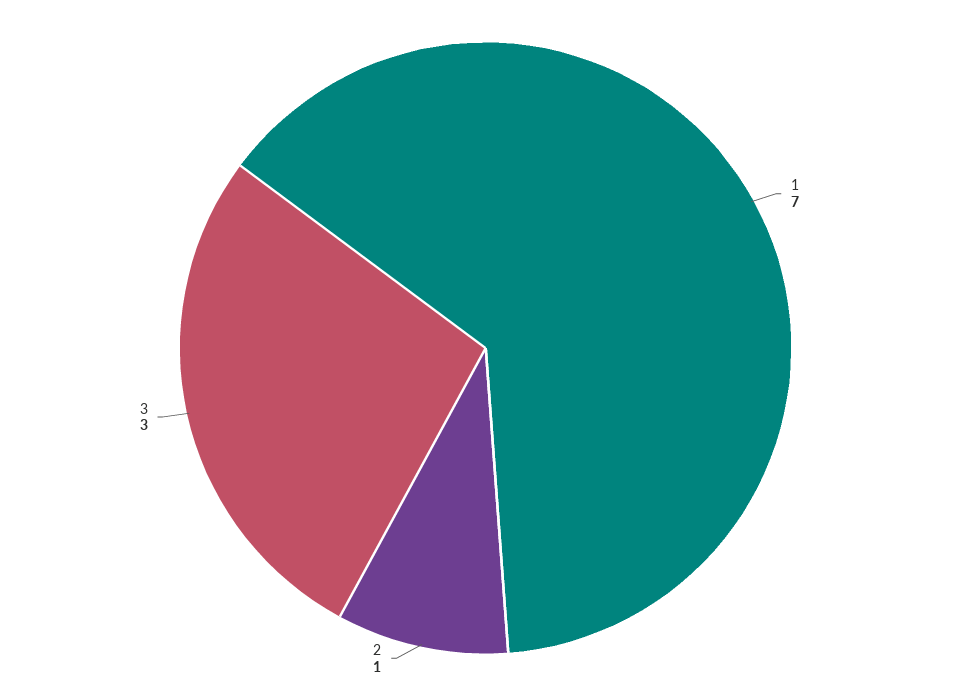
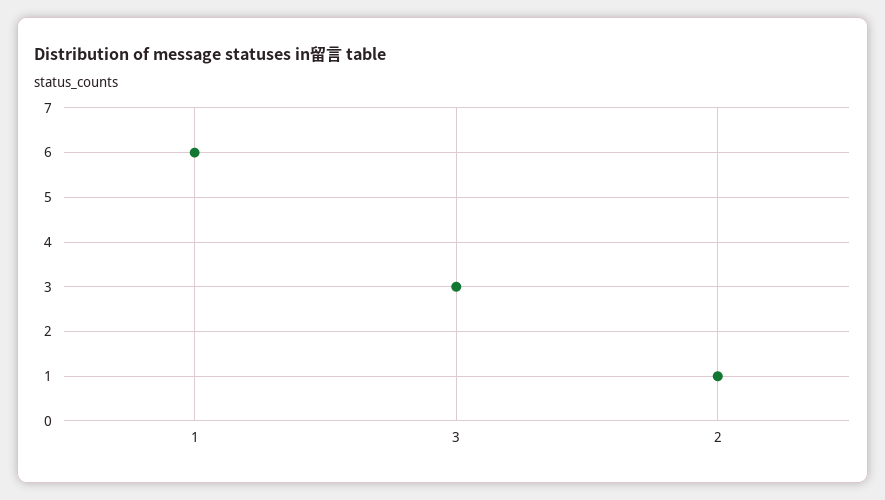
1: 7 -> 6

